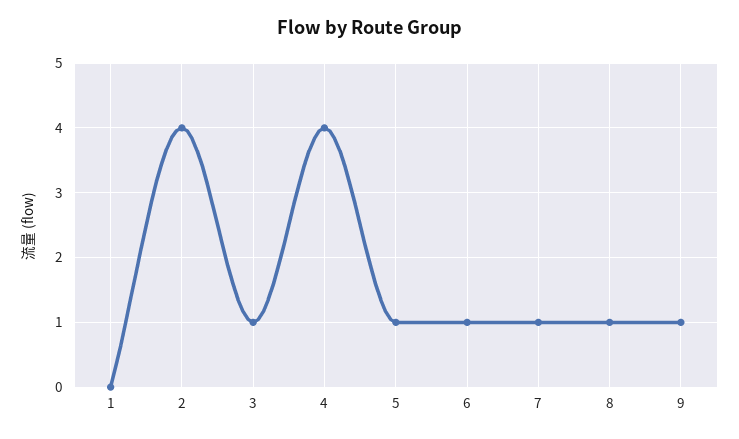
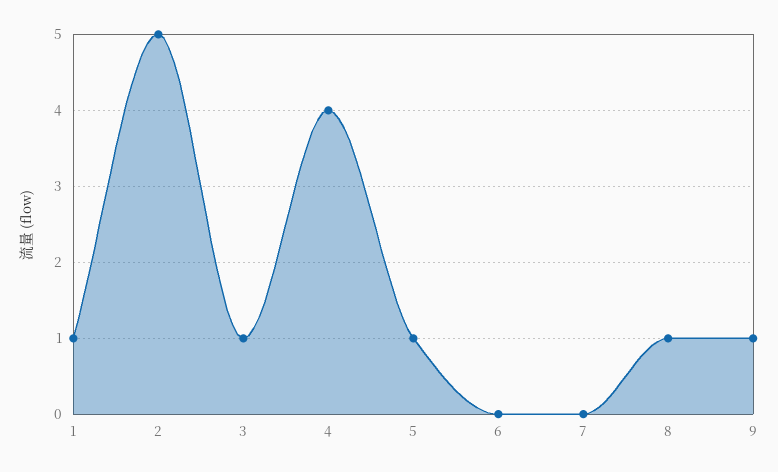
1: 0 -> 1
2: 4 -> 5
6: 1 -> 0
7: 1 -> 0

